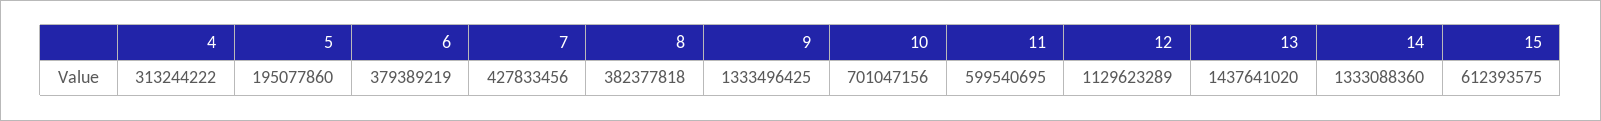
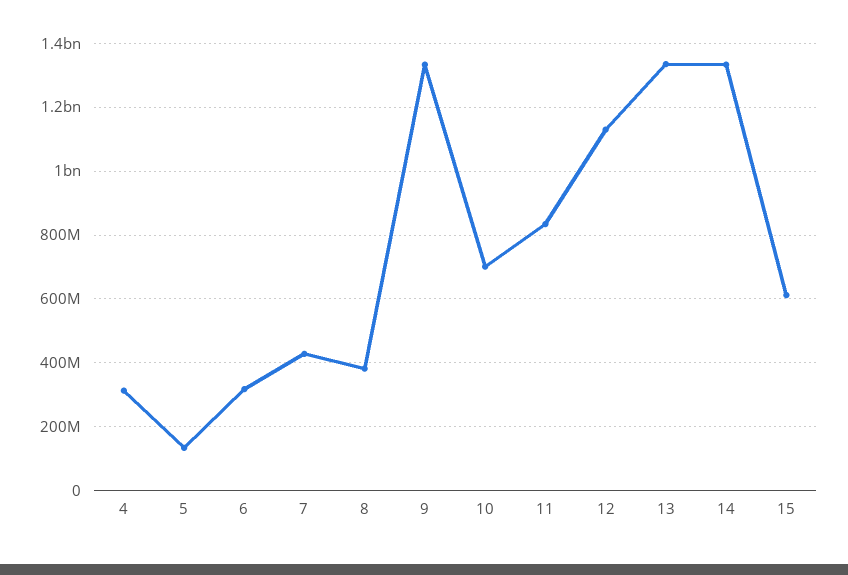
5: 195077860 -> 140000000
6: 379389219 -> 320000000
11: 599540695 -> 840000000
13: 1437641020 -> 1340000000

